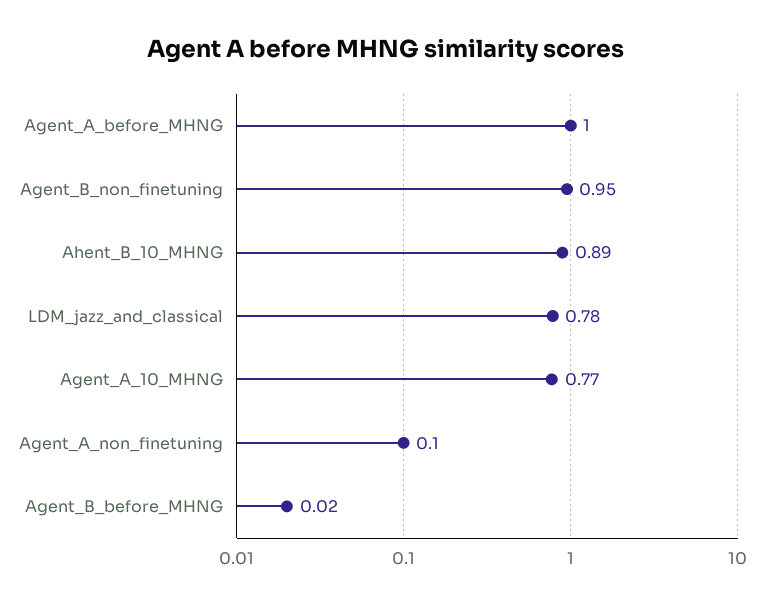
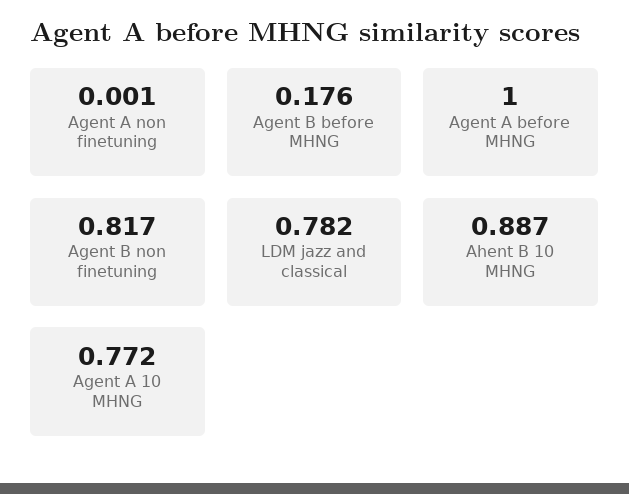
Agent_B_non_finetuning: 0.95 -> 0.817
Agent_A_non_finetuning: 0.1 -> 0.001
Agent_B_before_MHNG: 0.02 -> 0.176

